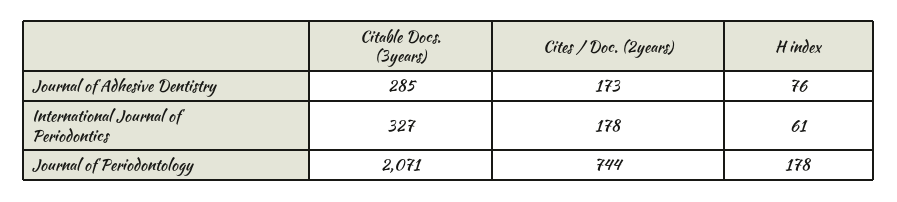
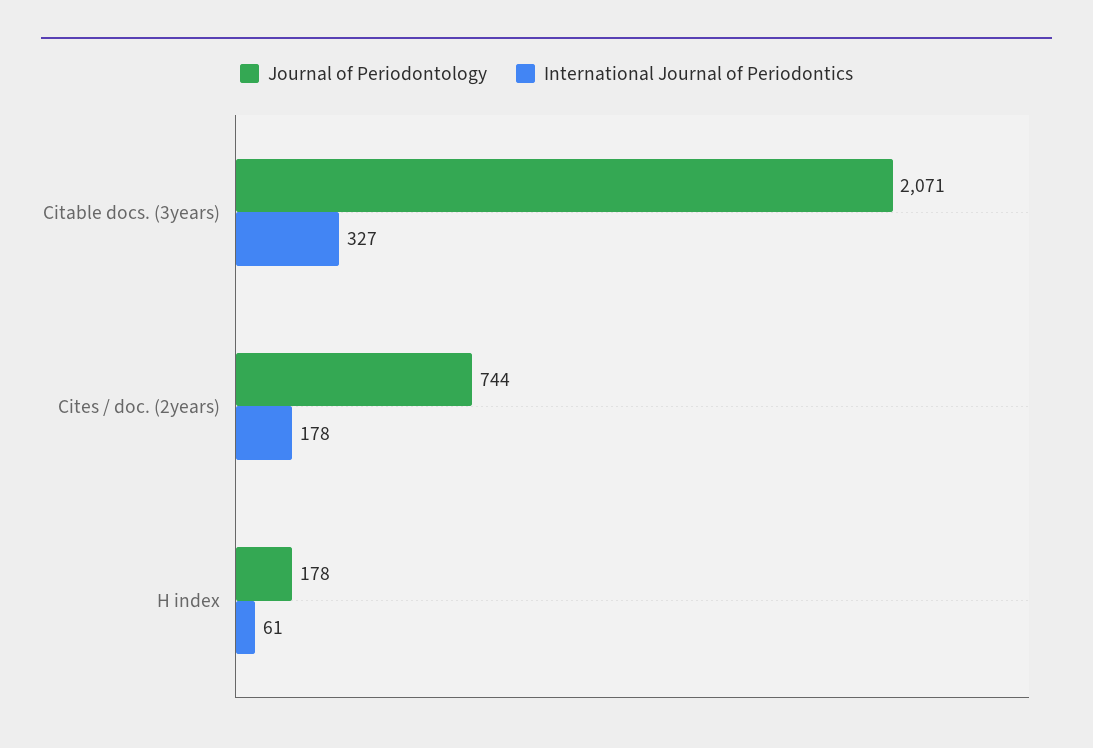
Journal of Adhesive Dentistry, Citable Docs. (3years): 285 -> none
Journal of Adhesive Dentistry, Cites / Doc. (2years): 173 -> none
Journal of Adhesive Dentistry, H index: 76 -> none

